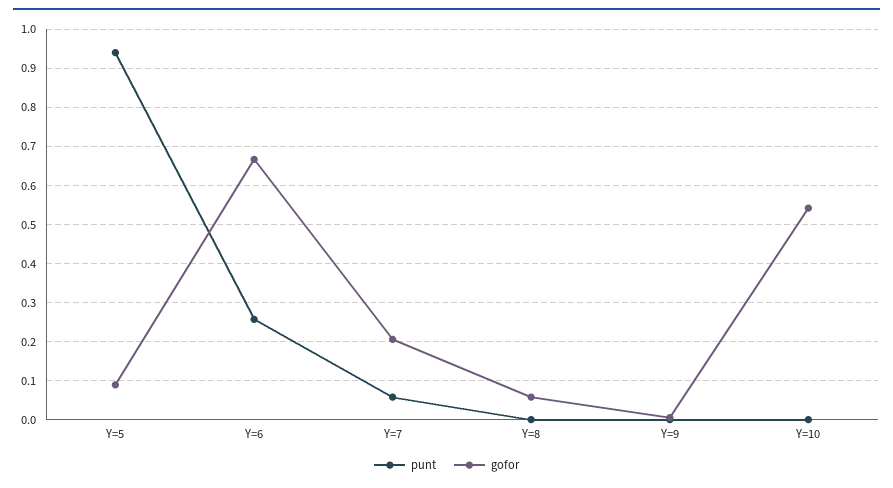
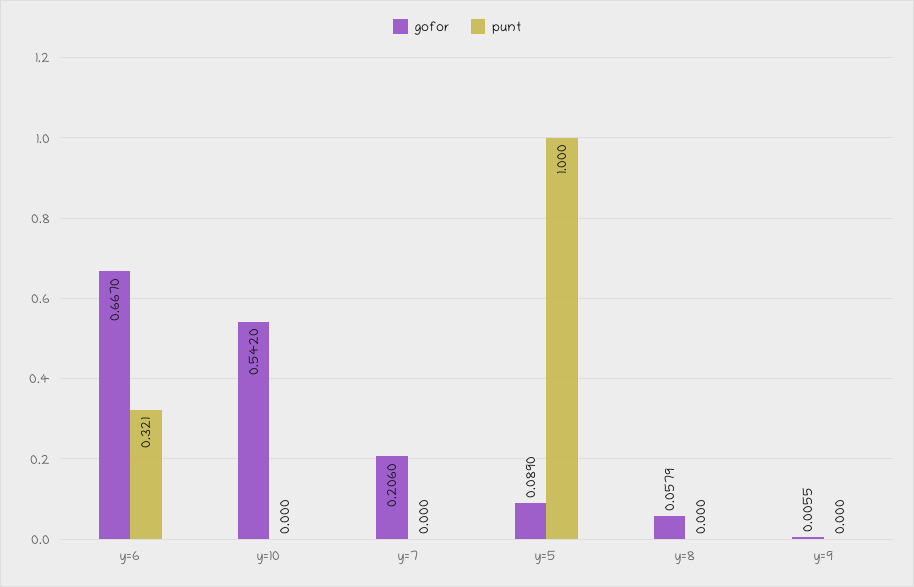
punt, Y=5: 0.94 -> 1
punt, Y=6: 0.26 -> 0.321
punt, Y=7: 0.06 -> 0

